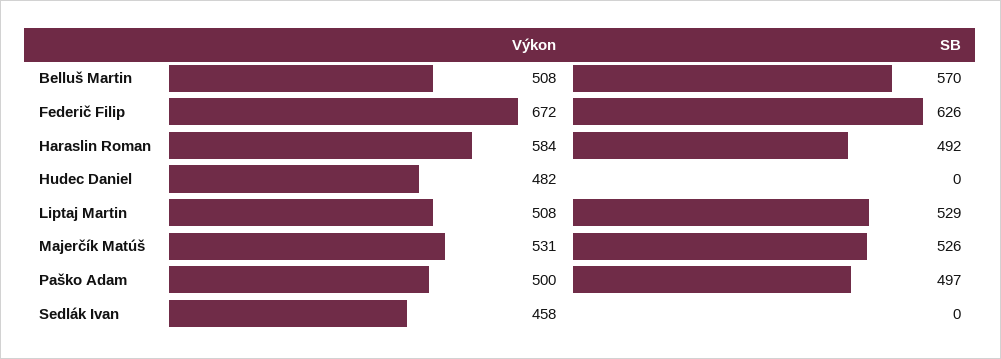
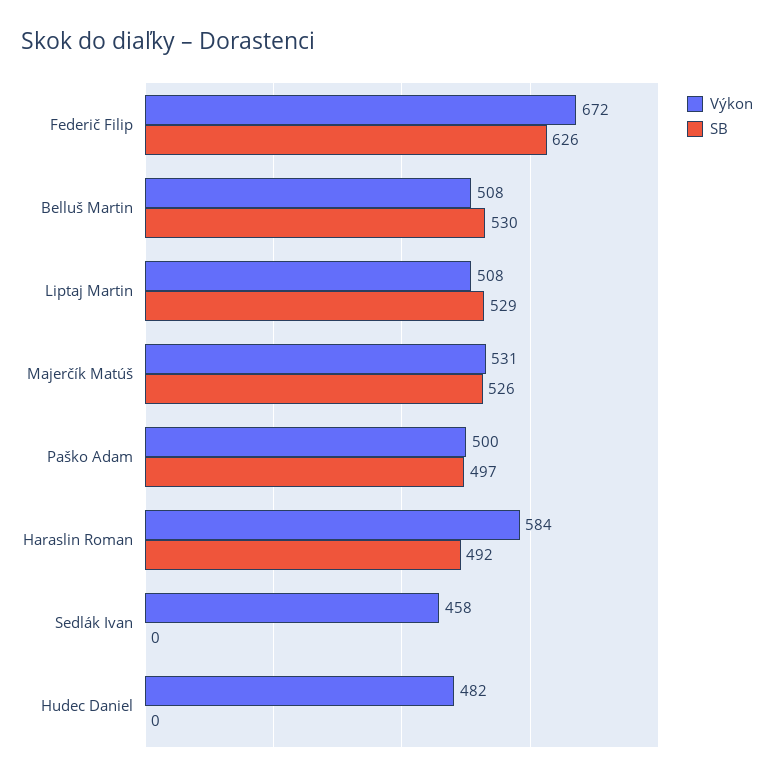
SB, Belluš Martin: 570 -> 530

